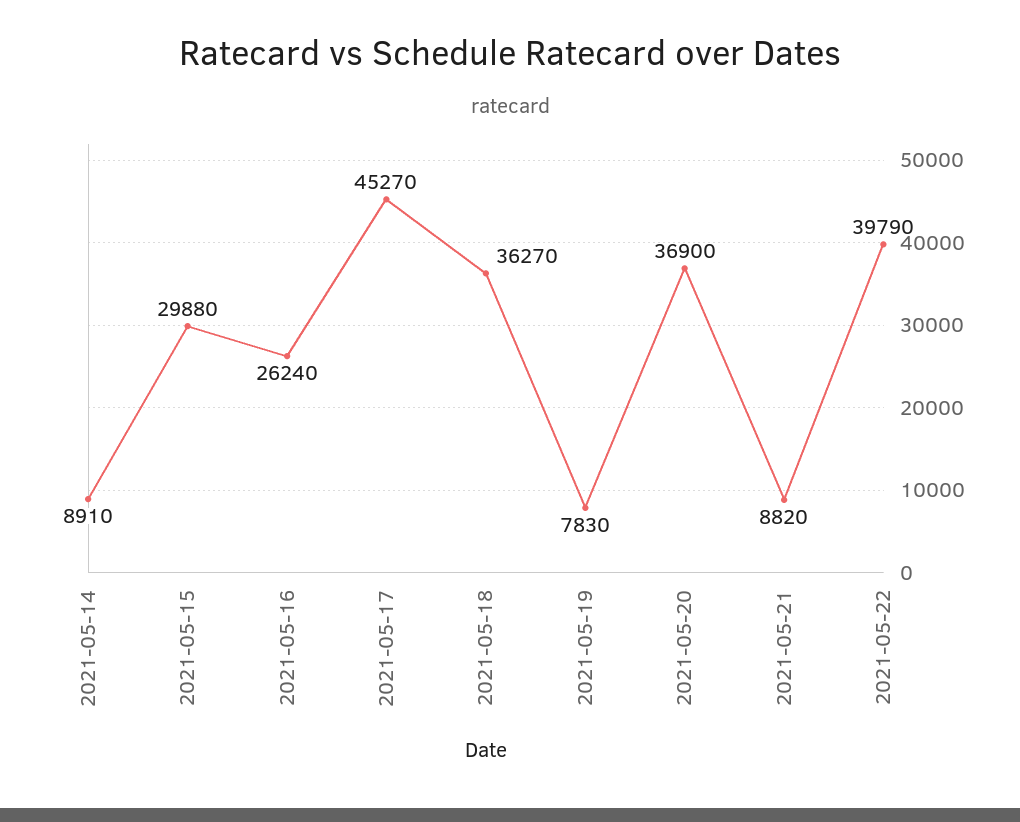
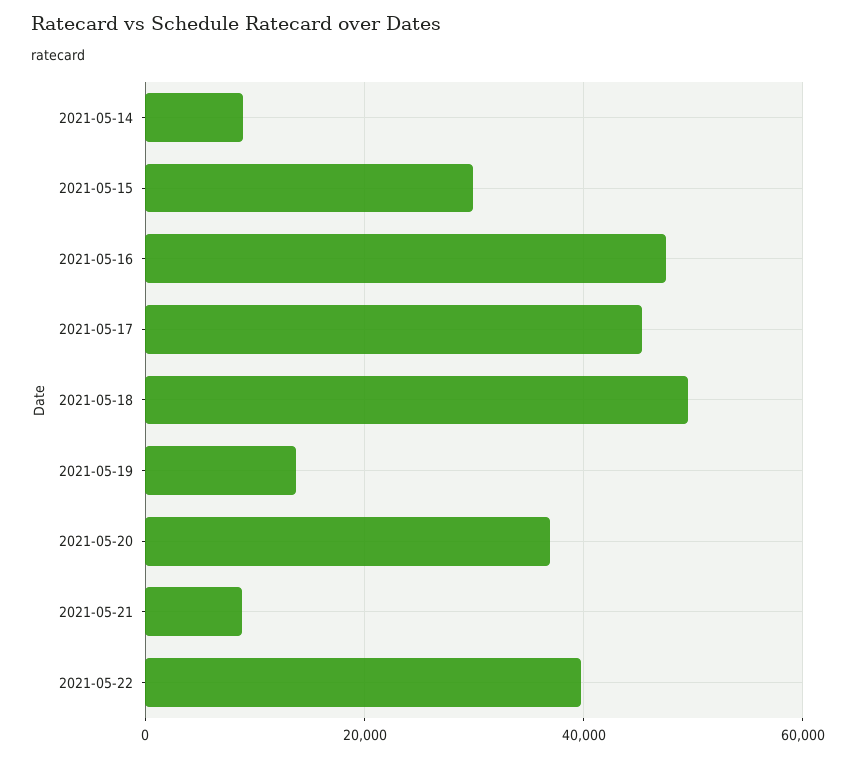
2021-05-16: 26240 -> 48000
2021-05-18: 36270 -> 50000
2021-05-19: 7830 -> 14000

